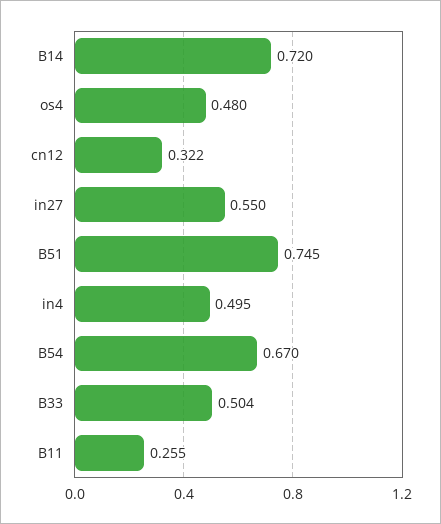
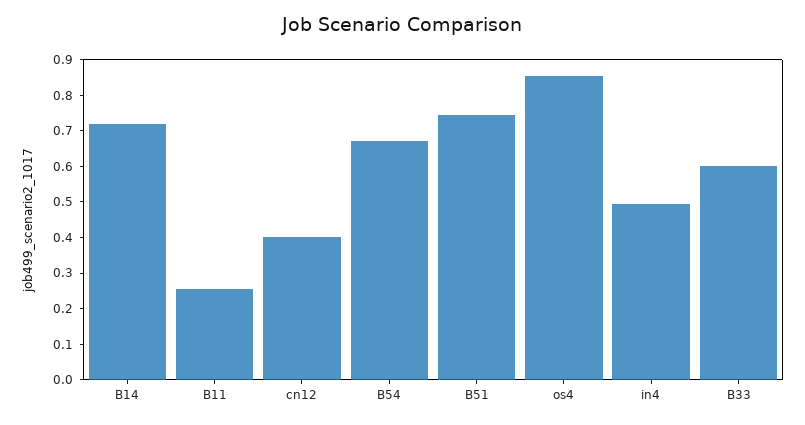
os4: 0.48 -> 0.85
cn12: 0.322 -> 0.4
in27: 0.55 -> none
B33: 0.504 -> 0.6

